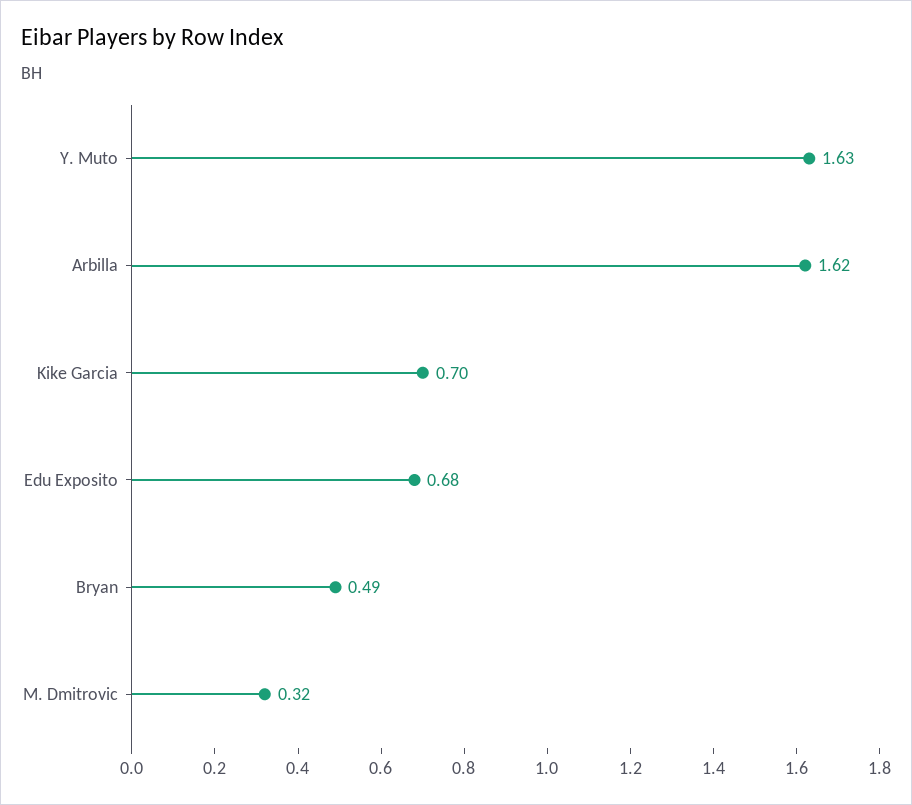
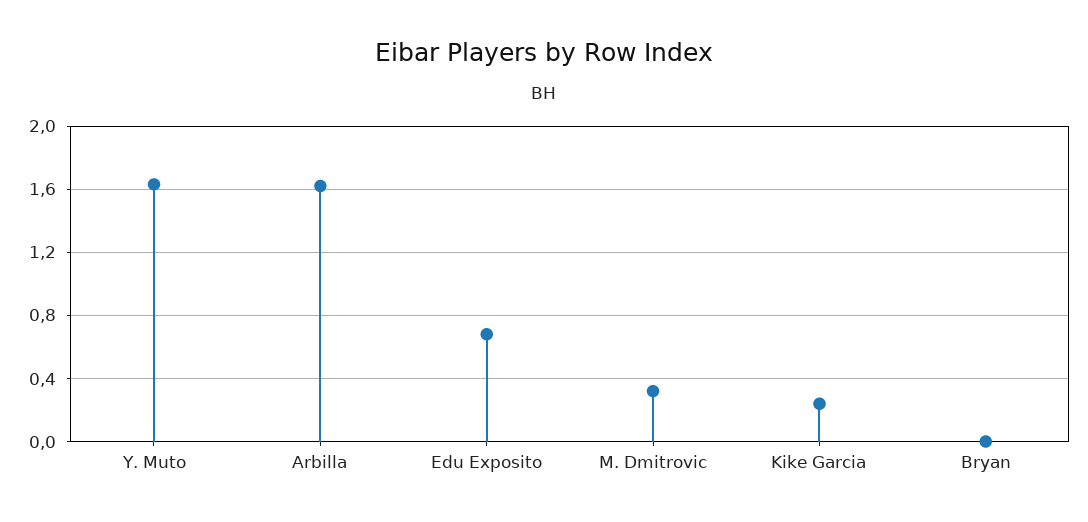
Kike Garcia: 0.7 -> 0.25
Bryan: 0.49 -> 0

